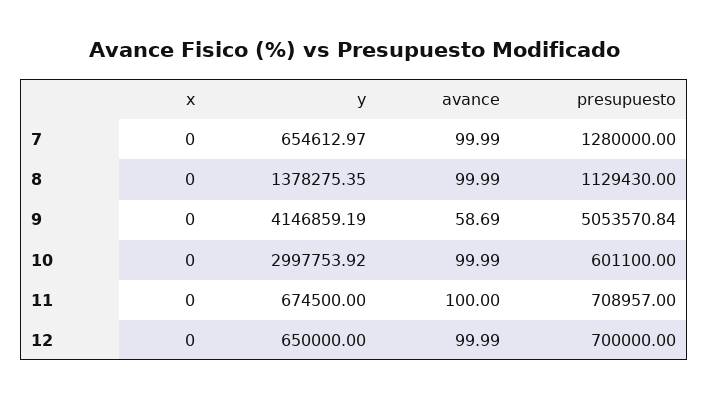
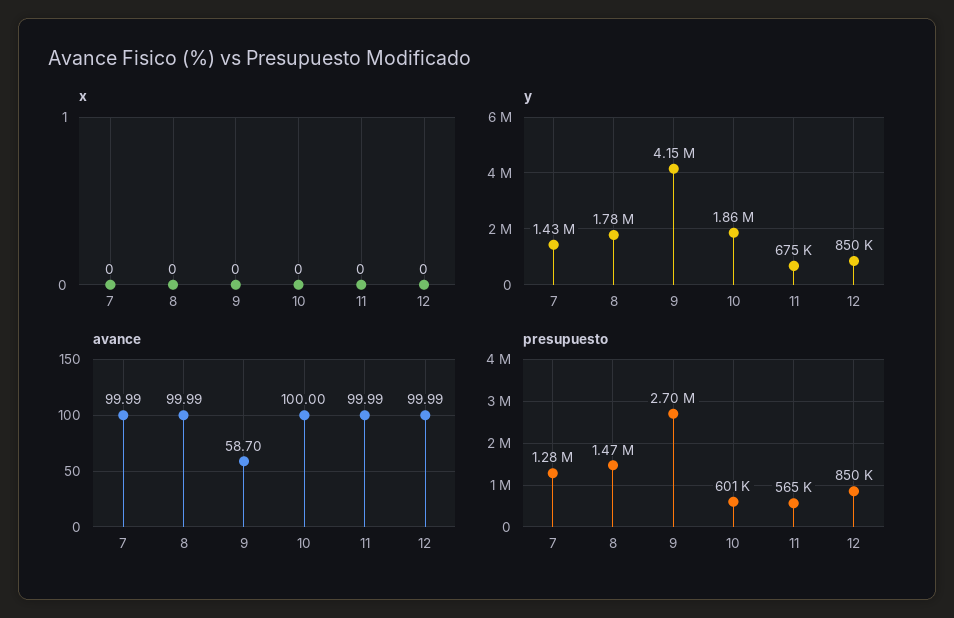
y, 7: 654612.97 -> 1430000
y, 8: 1378275.35 -> 1780000
presupuesto, 8: 1129430 -> 1470000
avance, 9: 58.69 -> 58.7
presupuesto, 9: 5053570.84 -> 2700000
y, 10: 2997753.92 -> 1860000
avance, 10: 99.99 -> 100
avance, 11: 100 -> 99.99
presupuesto, 11: 708957 -> 565000
y, 12: 650000 -> 850000
presupuesto, 12: 700000 -> 850000

